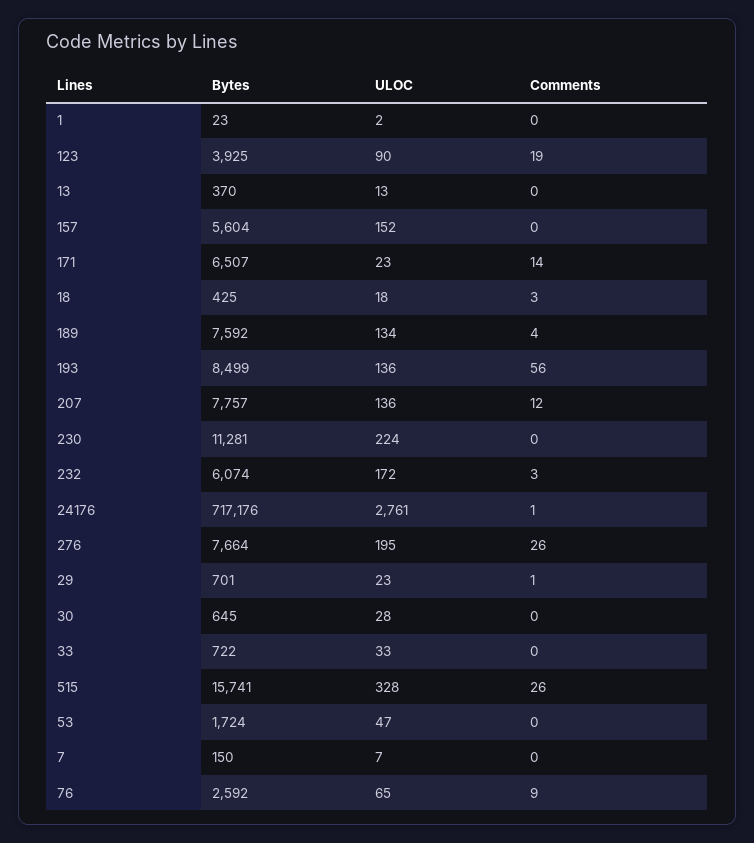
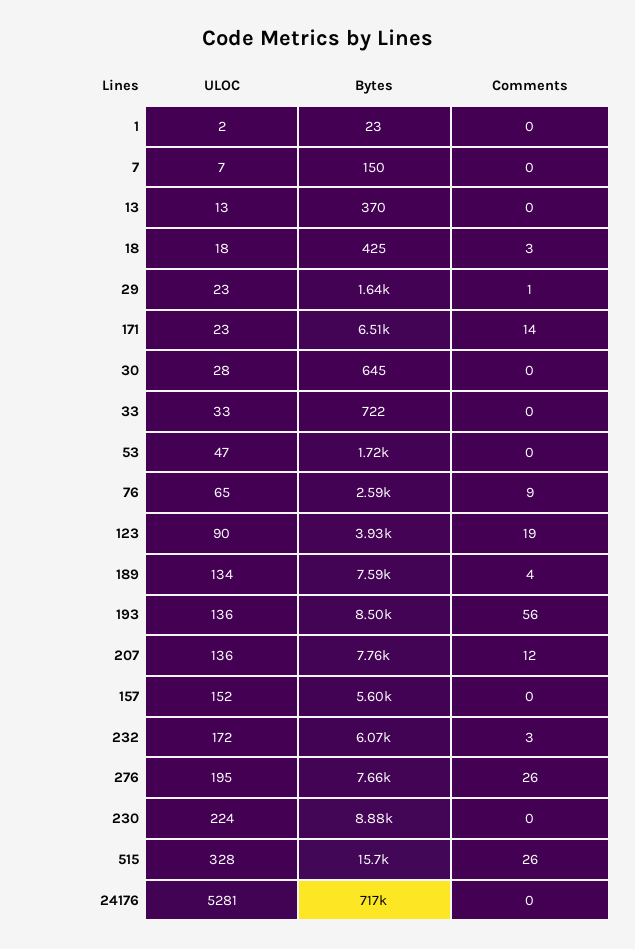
Bytes, 230: 11281 -> 8880
ULOC, 24176: 2761 -> 5281
Comments, 24176: 1 -> 0
Bytes, 29: 701 -> 1640

